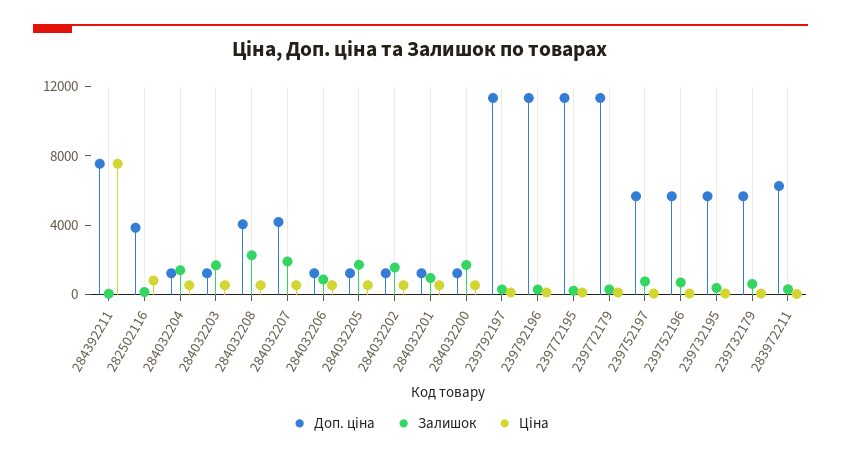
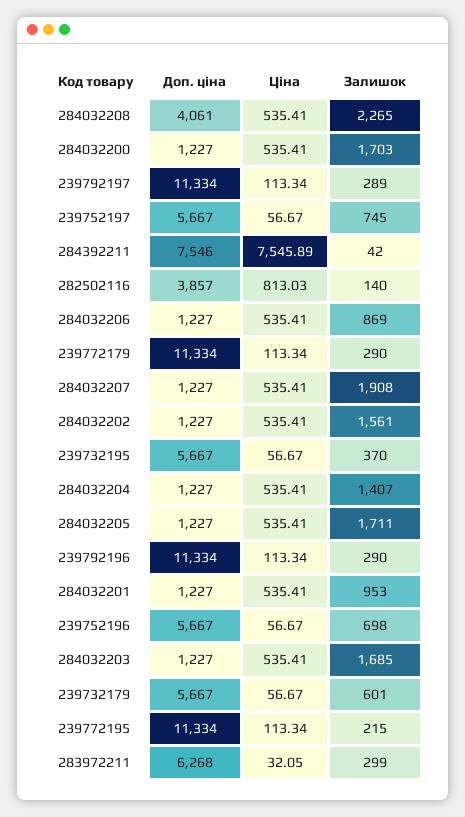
Доп. ціна, 284032207: 4000 -> 1227

